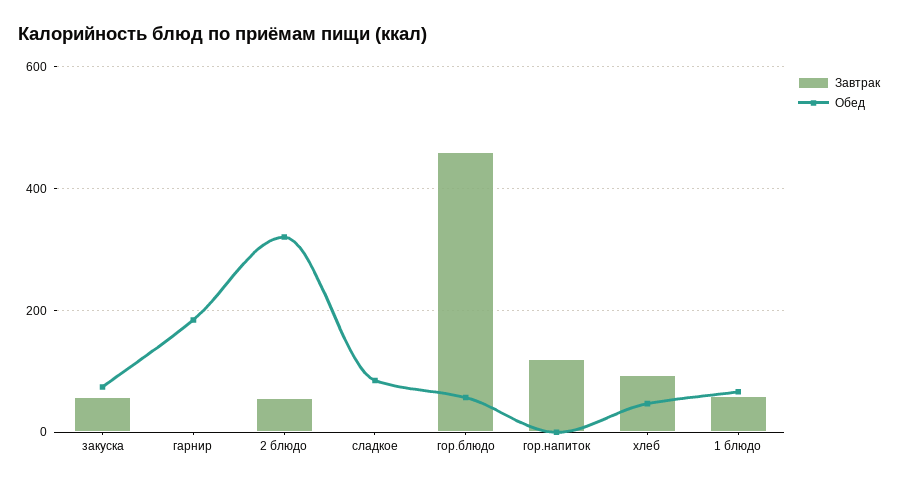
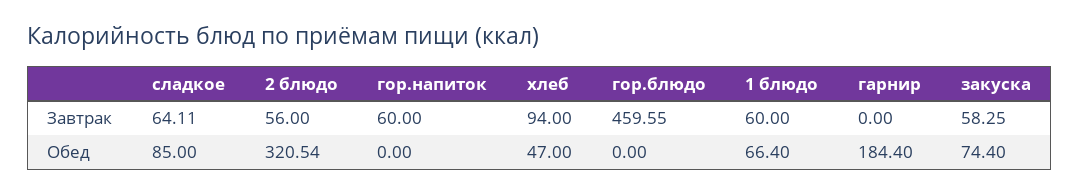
Завтрак, сладкое: 0 -> 64.11
Обед, гор.блюдо: 60 -> 0
Завтрак, гор.напиток: 120 -> 60

